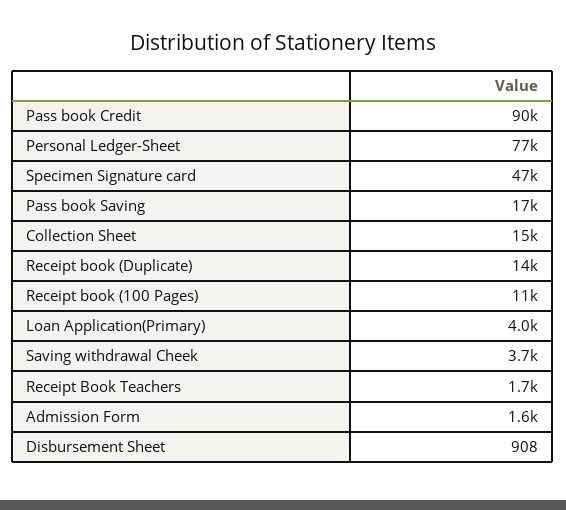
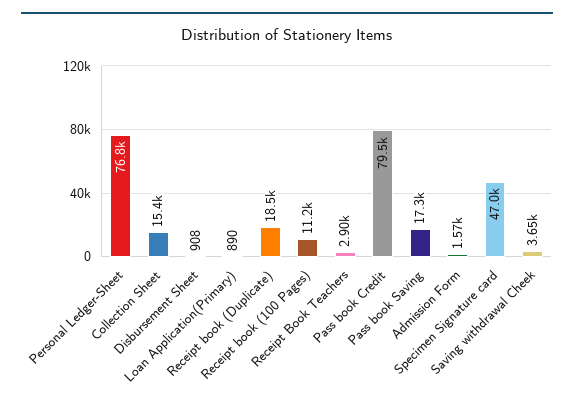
Pass book Credit: 90000 -> 79500
Receipt book (Duplicate): 14000 -> 18500
Loan Application(Primary): 4000 -> 890
Receipt Book Teachers: 1700 -> 2900

